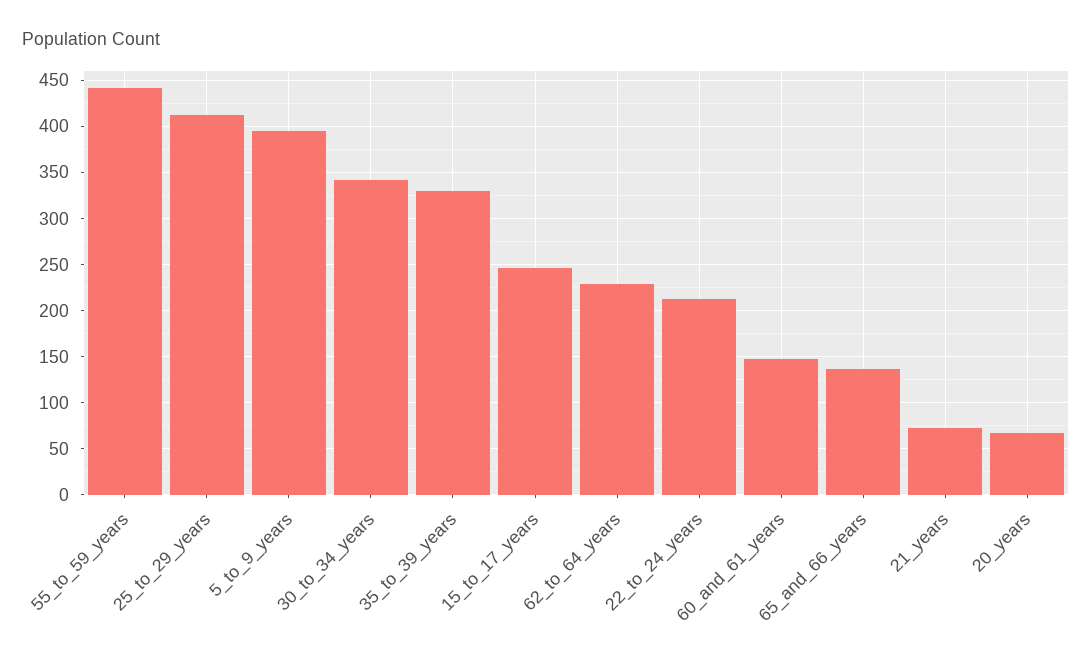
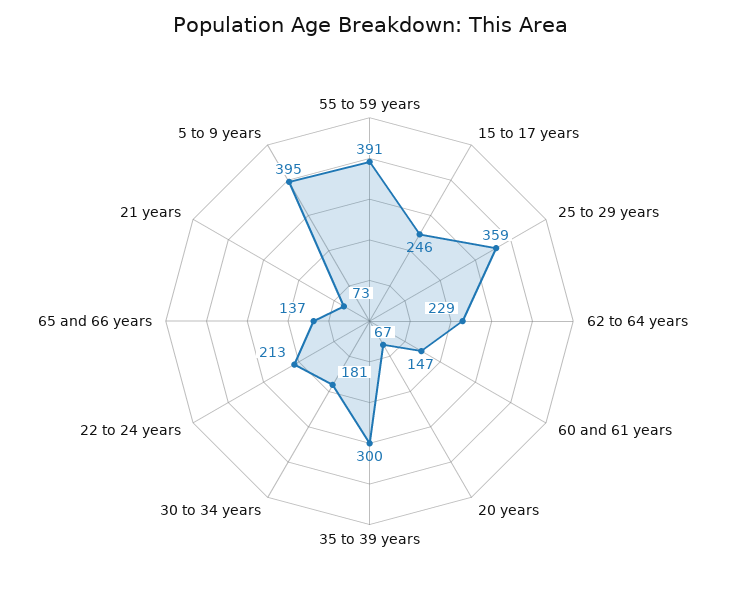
55_to_59_years: 440 -> 391
25_to_29_years: 410 -> 359
30_to_34_years: 340 -> 181
35_to_39_years: 330 -> 300

